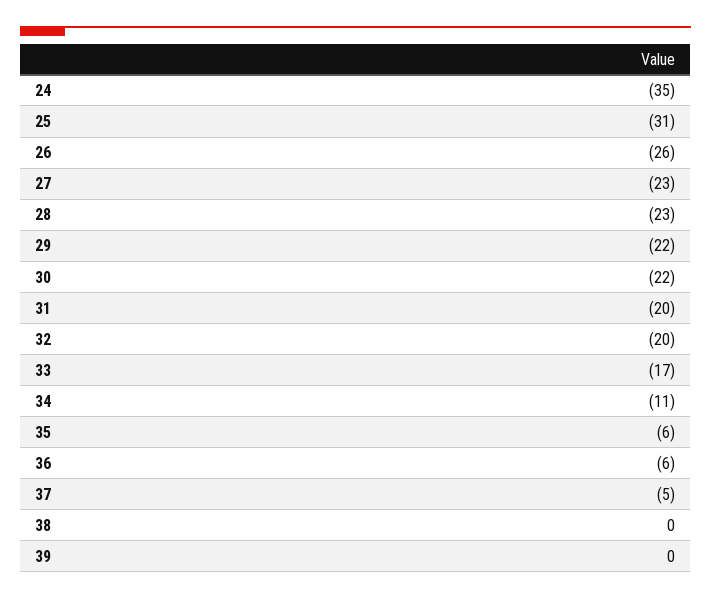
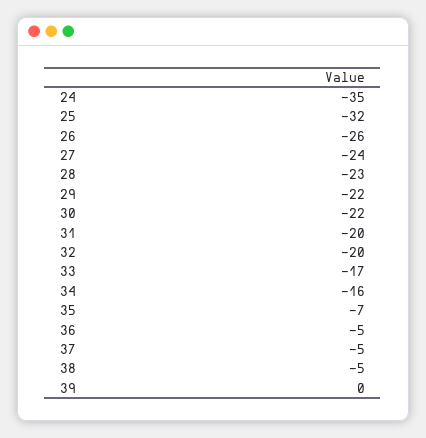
25: -31 -> -32
27: -23 -> -24
34: -11 -> -16
35: -6 -> -7
36: -6 -> -5
38: 0 -> -5

